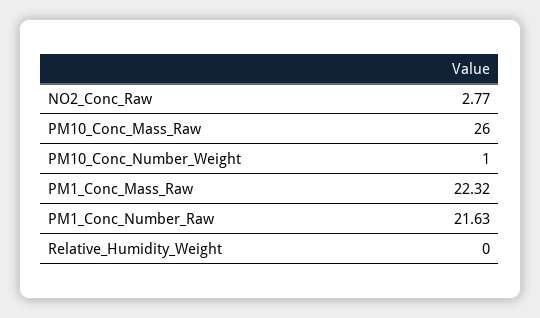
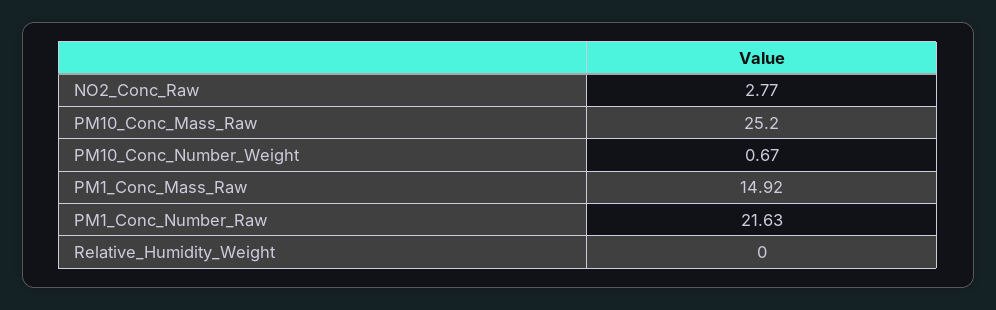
PM10_Conc_Mass_Raw: 26 -> 25.2
PM10_Conc_Number_Weight: 1 -> 0.67
PM1_Conc_Mass_Raw: 22.32 -> 14.92

